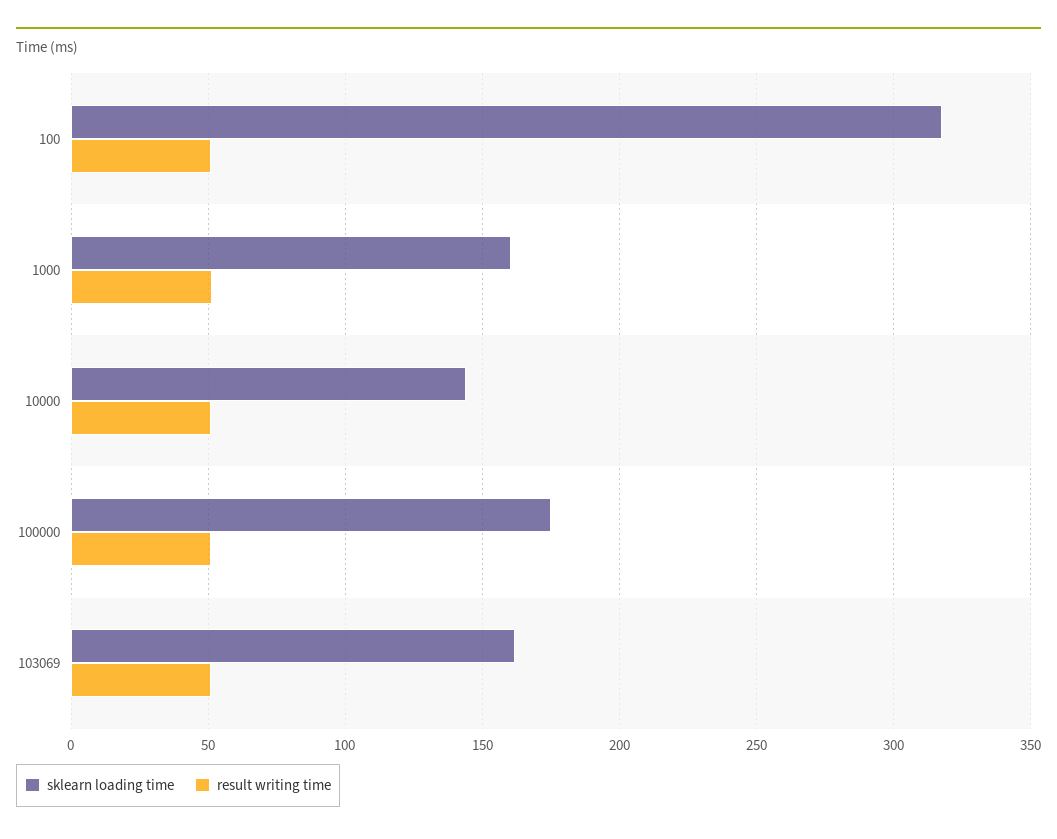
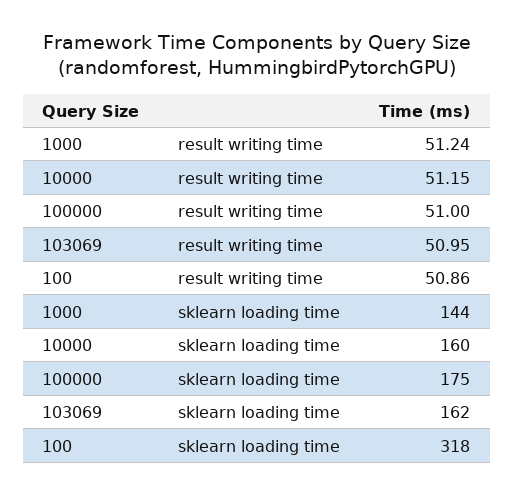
sklearn loading time, 1000: 160 -> 144
sklearn loading time, 10000: 145 -> 160

